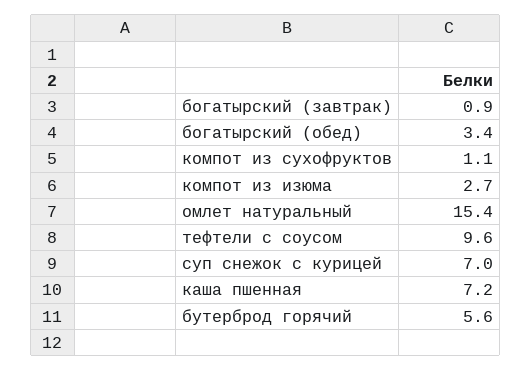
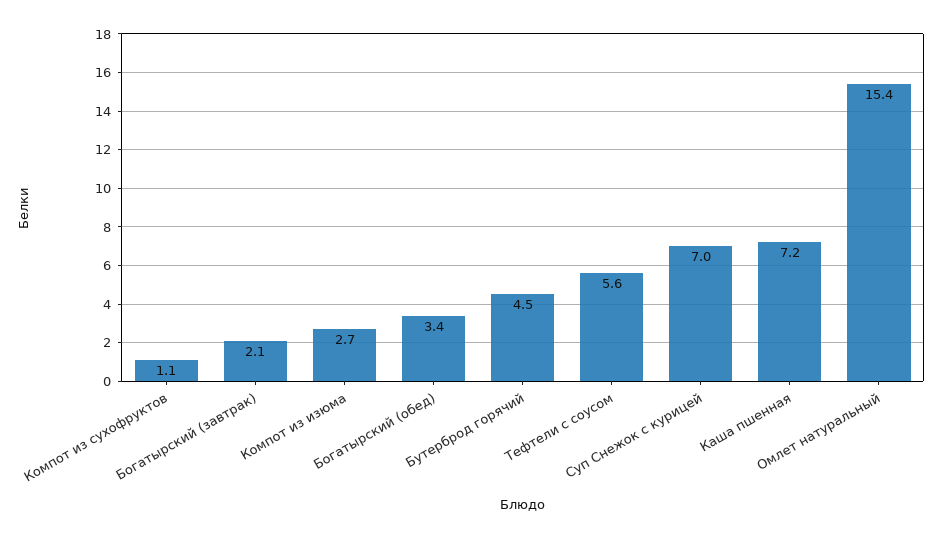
богатырский (завтрак): 0.9 -> 2.1
тефтели с соусом: 9.6 -> 5.6
бутерброд горячий: 5.6 -> 4.5

